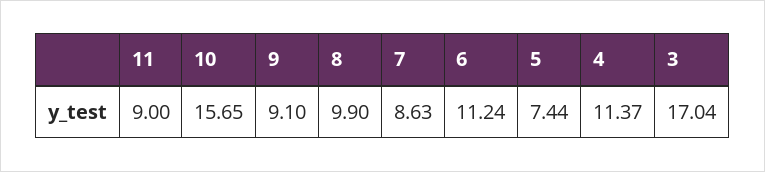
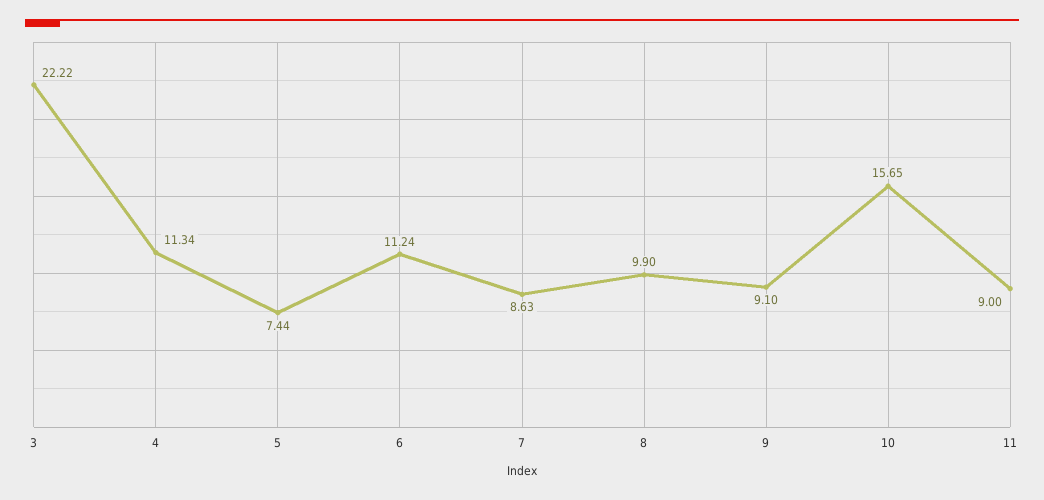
4: 11.37 -> 11.34
3: 17.04 -> 22.22

